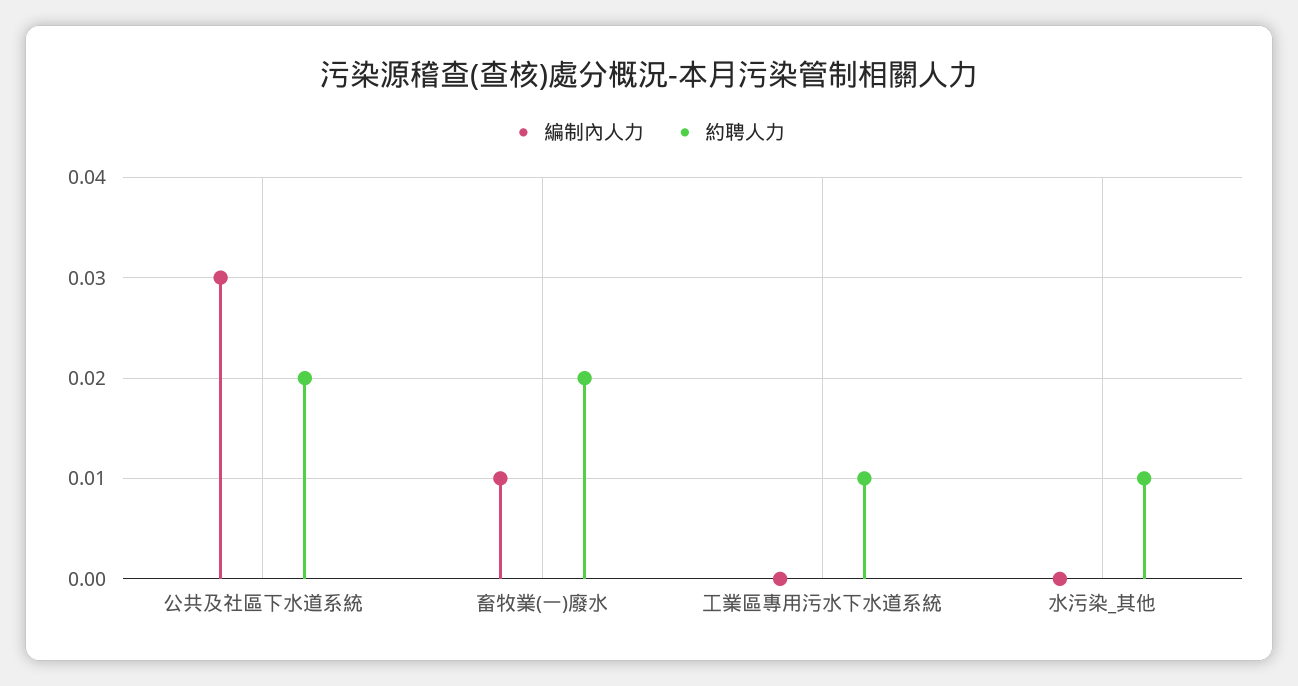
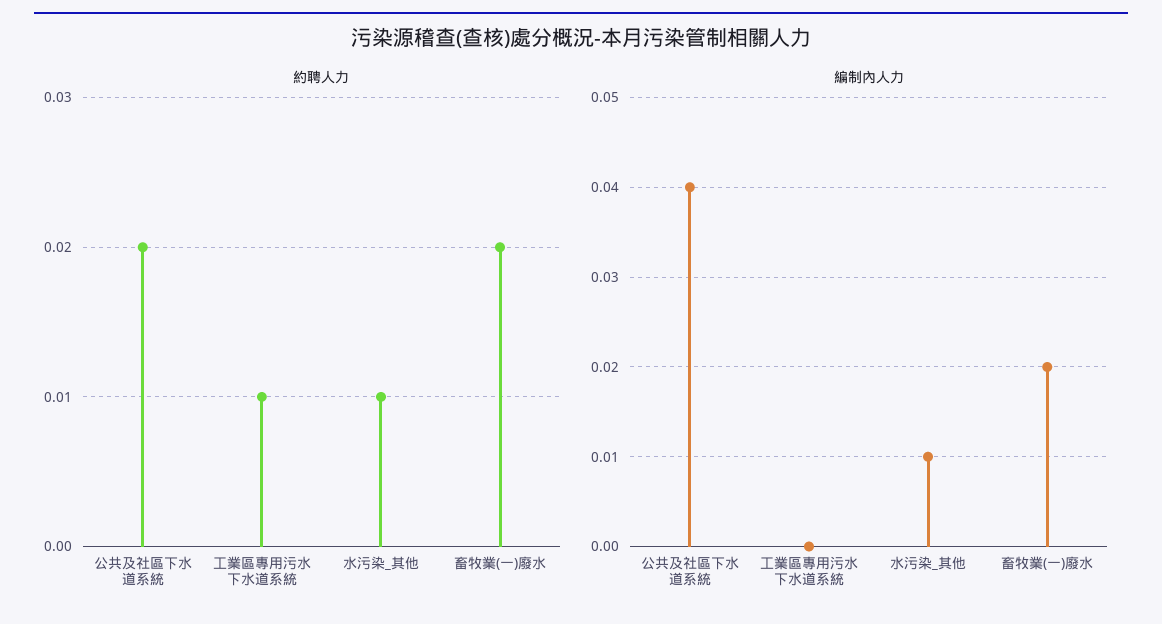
編制內人力, 公共及社區下水道系統: 0.03 -> 0.04
編制內人力, 畜牧業(一)廢水: 0.01 -> 0.02
編制內人力, 水污染_其他: 0 -> 0.01

